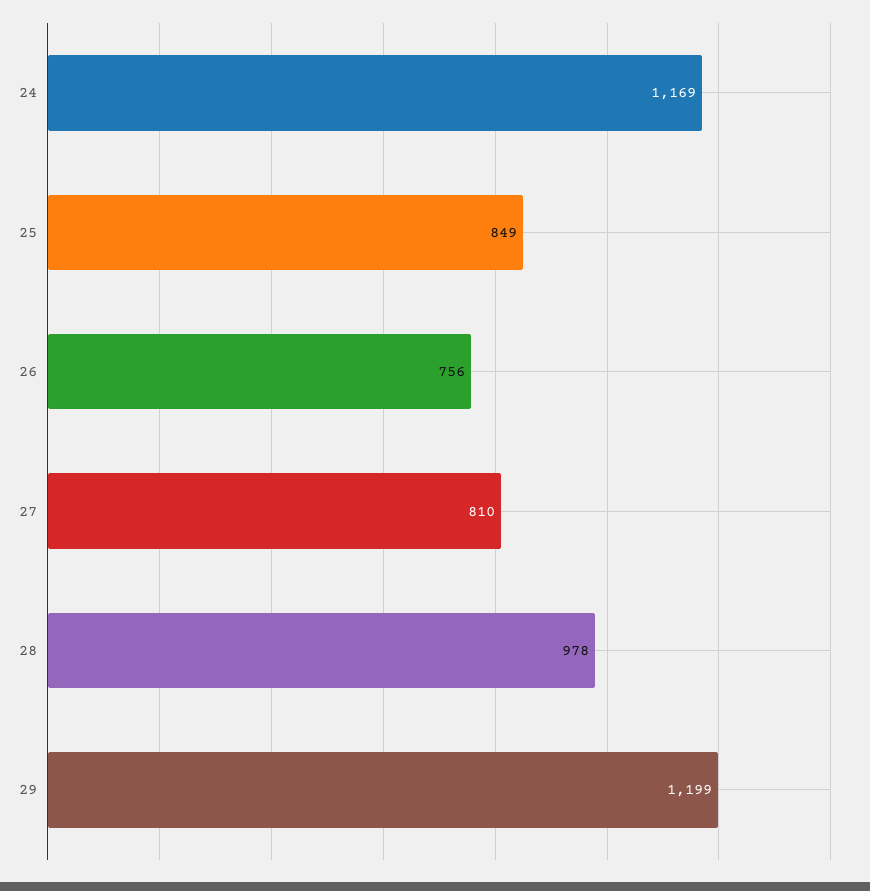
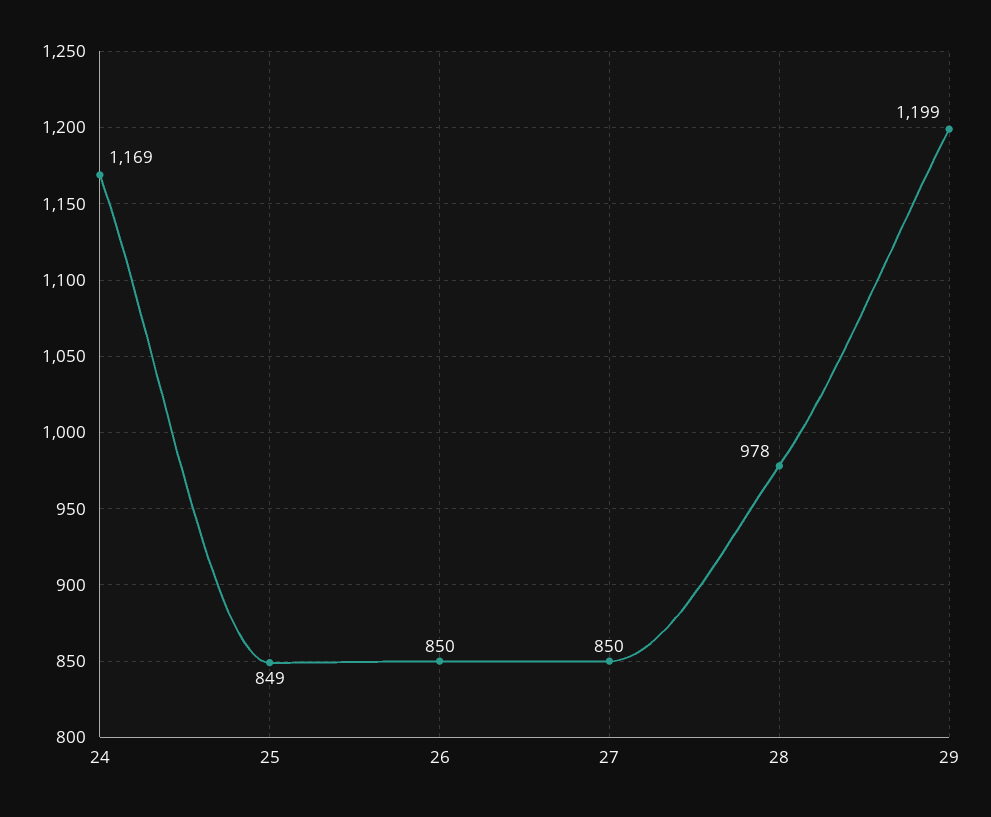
26: 756 -> 850
27: 810 -> 850

